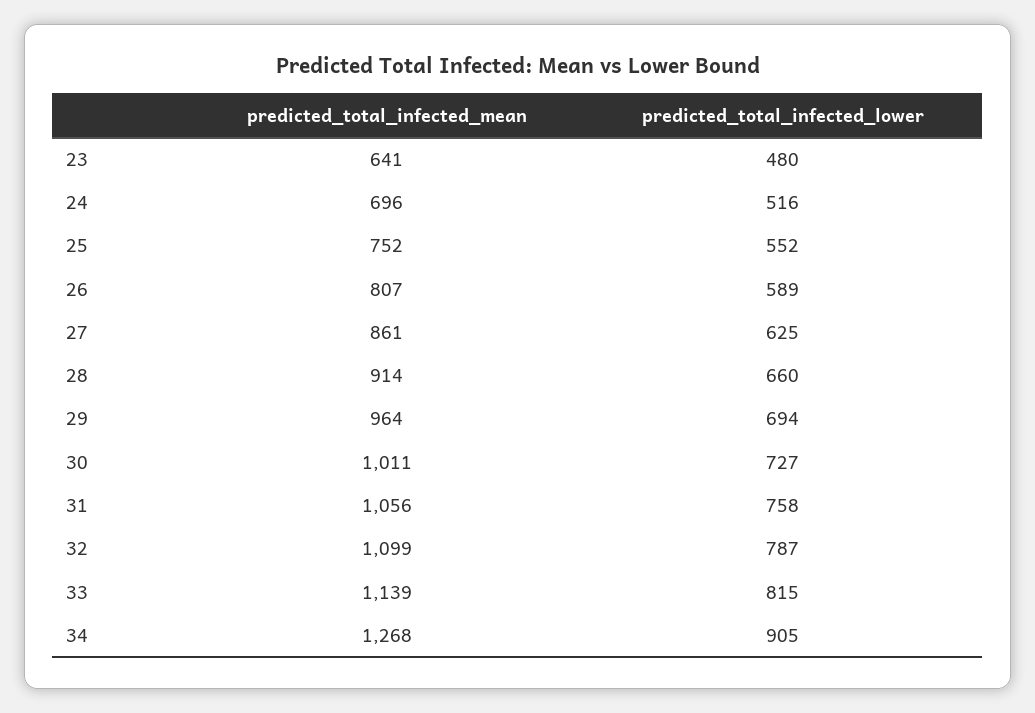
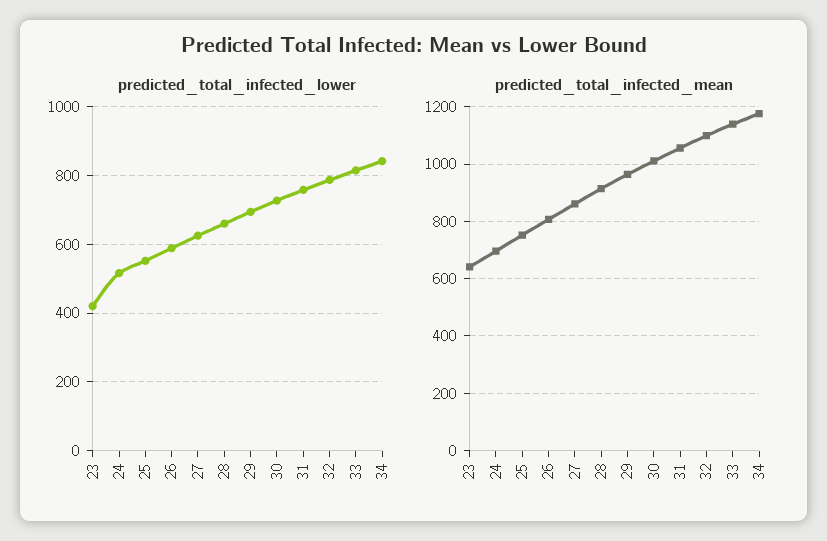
predicted_total_infected_lower, 23: 480 -> 420
predicted_total_infected_mean, 34: 1268 -> 1175
predicted_total_infected_lower, 34: 905 -> 840

